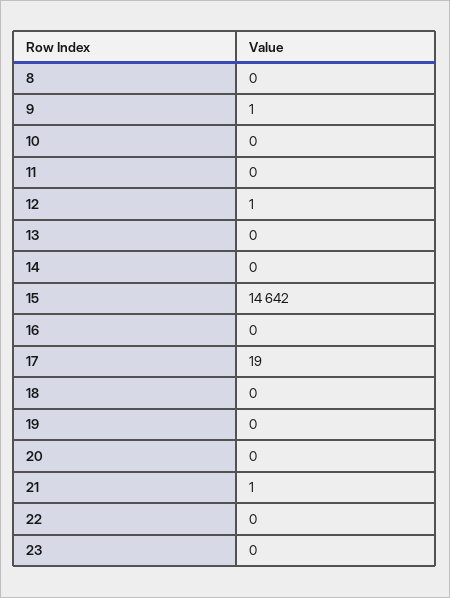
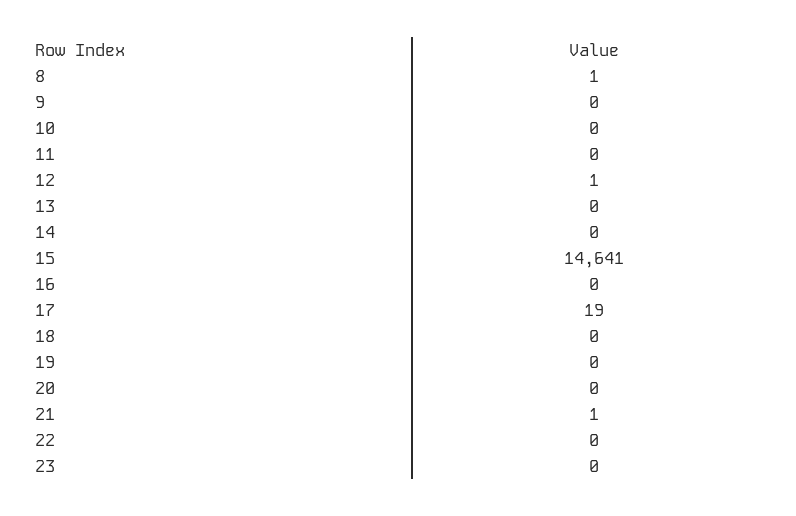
8: 0 -> 1
9: 1 -> 0
15: 14642 -> 14641

